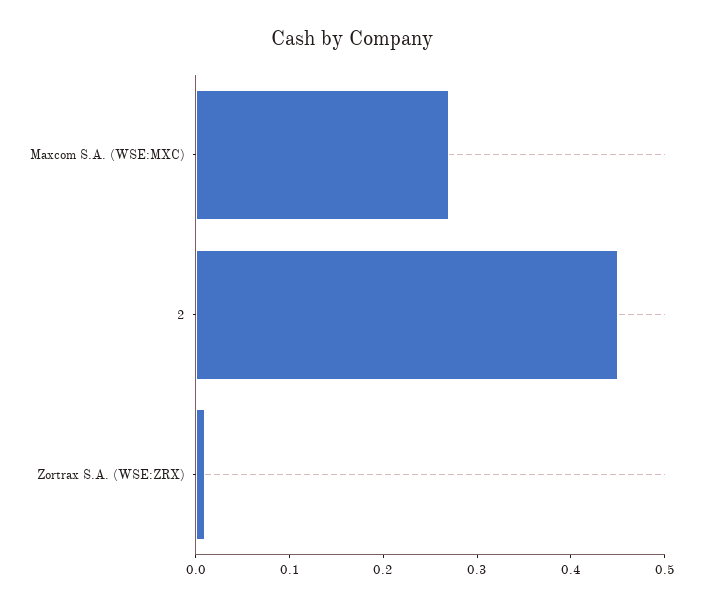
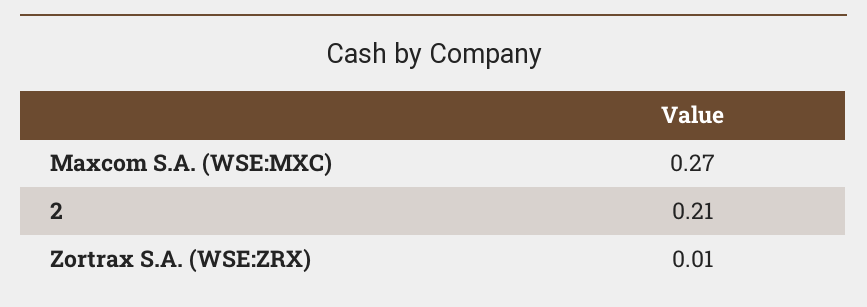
2: 0.45 -> 0.21

